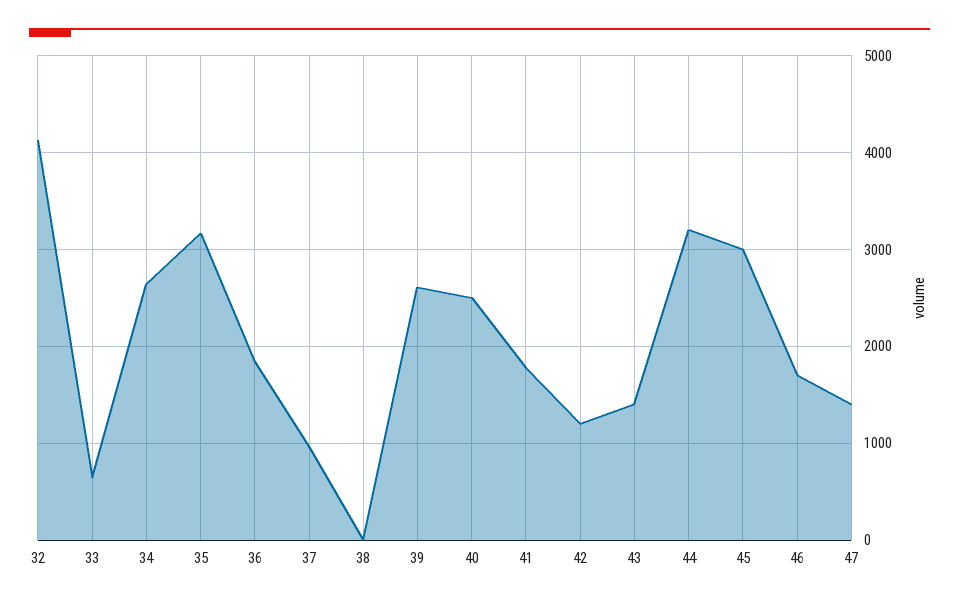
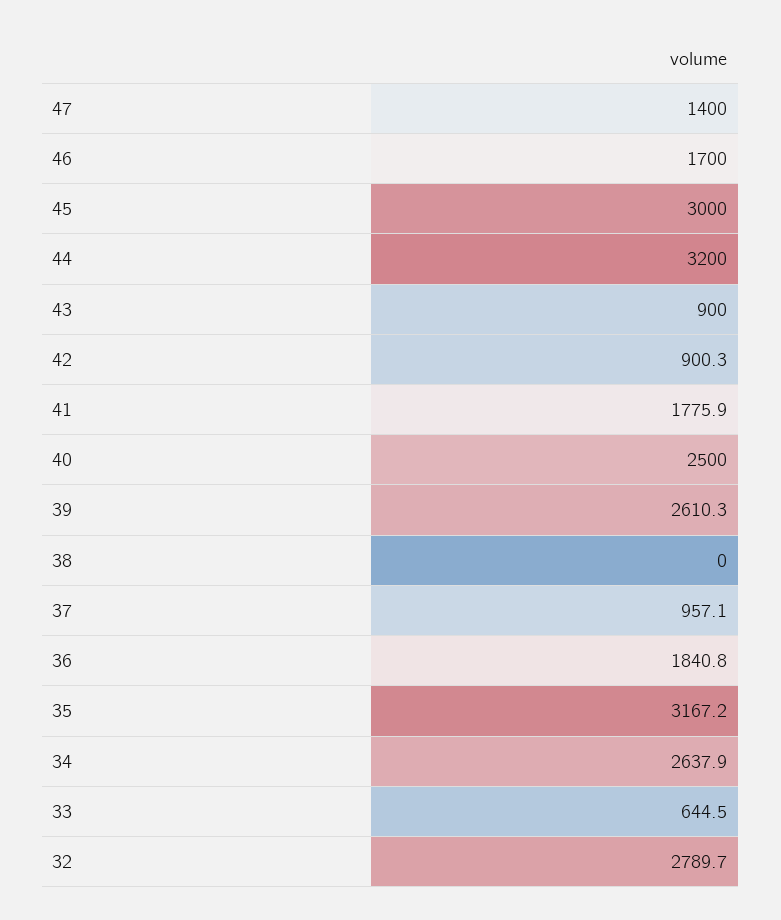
32: 4100 -> 2789.7
42: 1200 -> 900.3
43: 1400 -> 900

